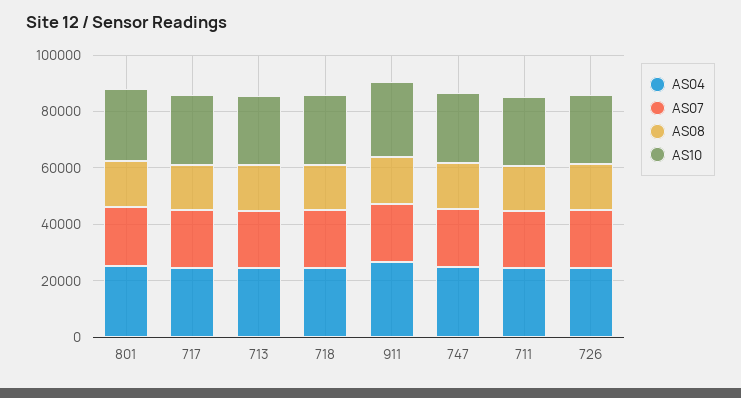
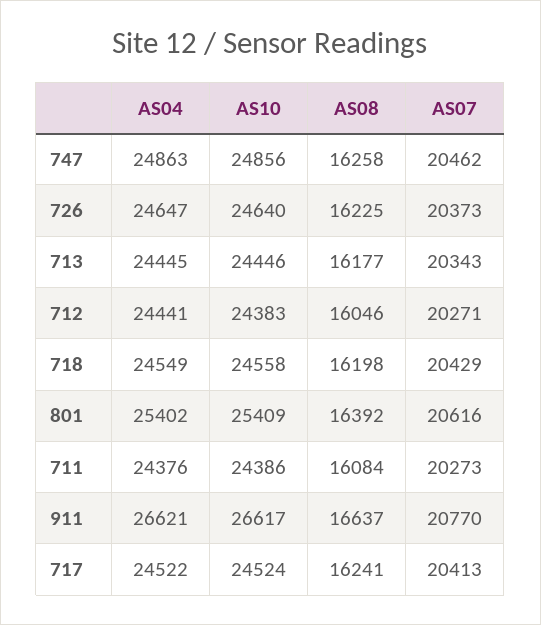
AS04, 712: none -> 24441
AS10, 712: none -> 24383
AS08, 712: none -> 16046
AS07, 712: none -> 20271

